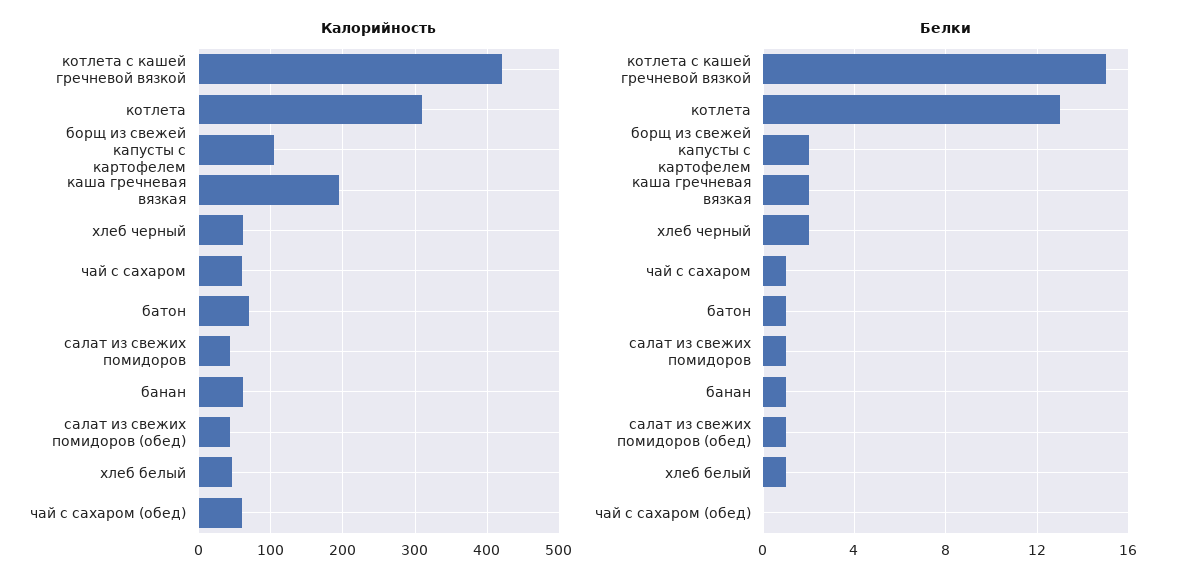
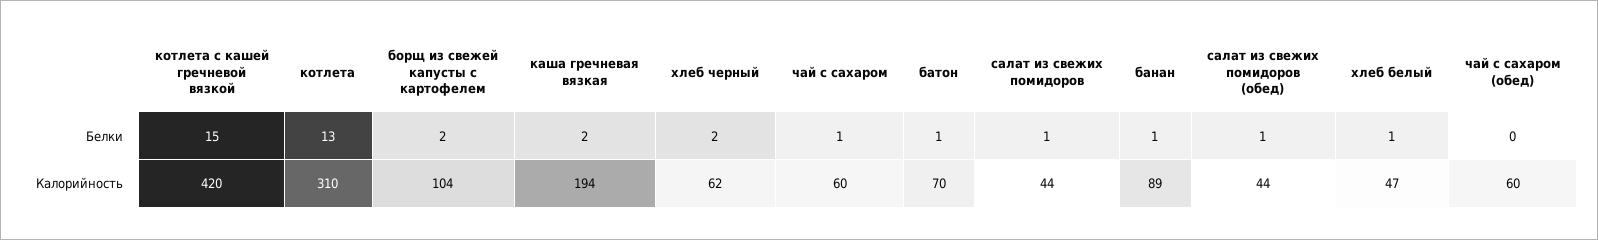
Калорийность, банан: 60 -> 89

